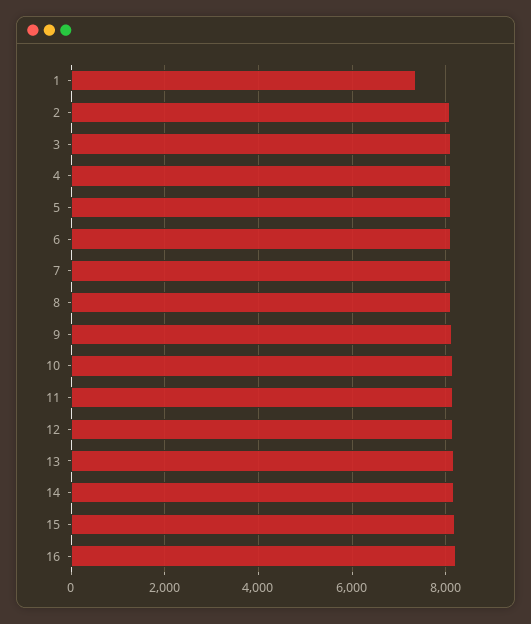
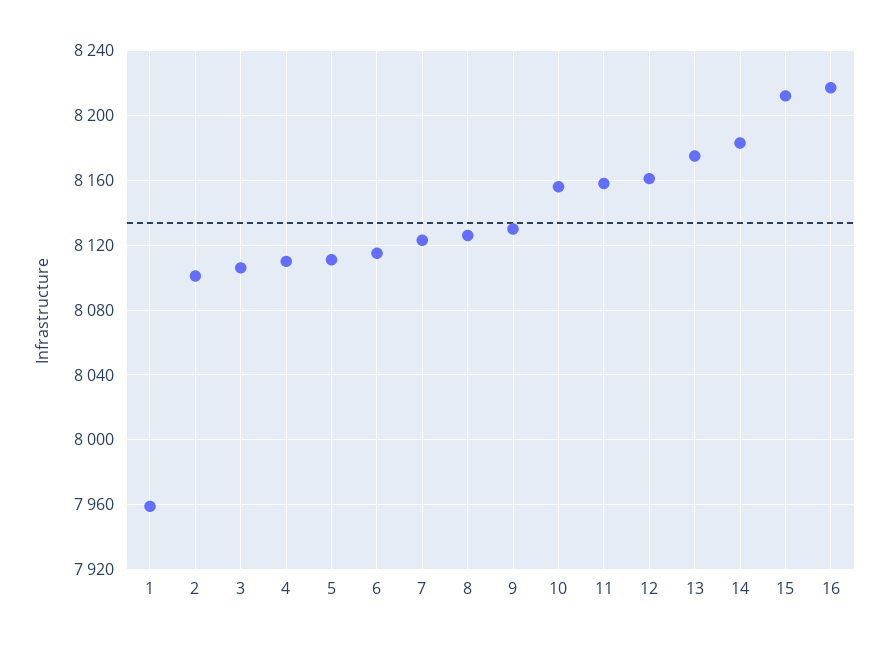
1: 7400 -> 7960

